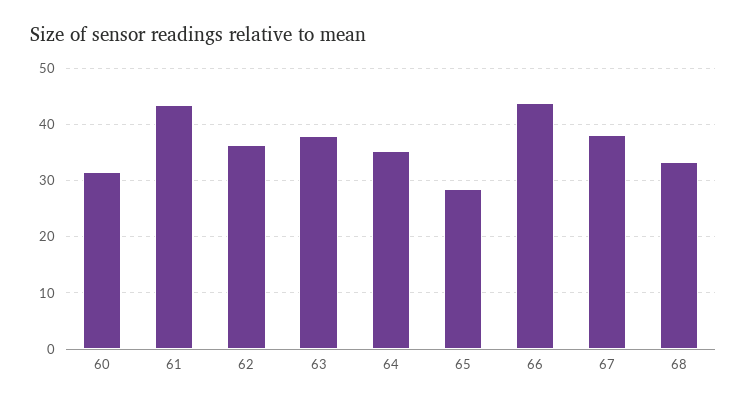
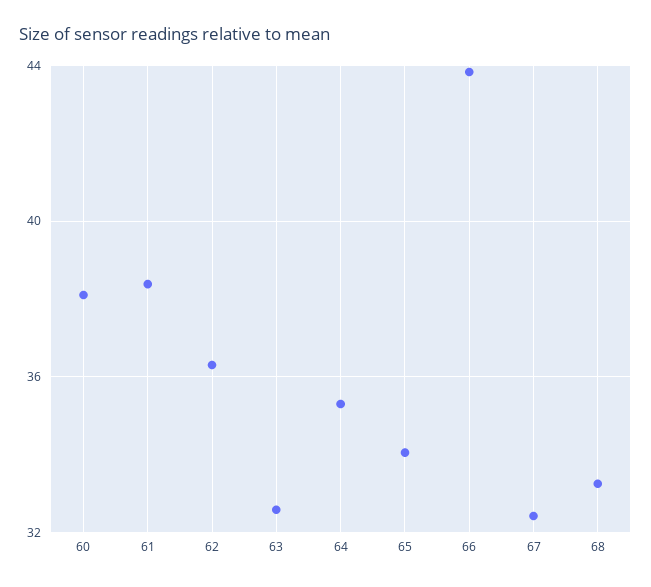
60: 32 -> 38
61: 44 -> 38.5
63: 38 -> 32.5
65: 28 -> 34
67: 38 -> 32.5

